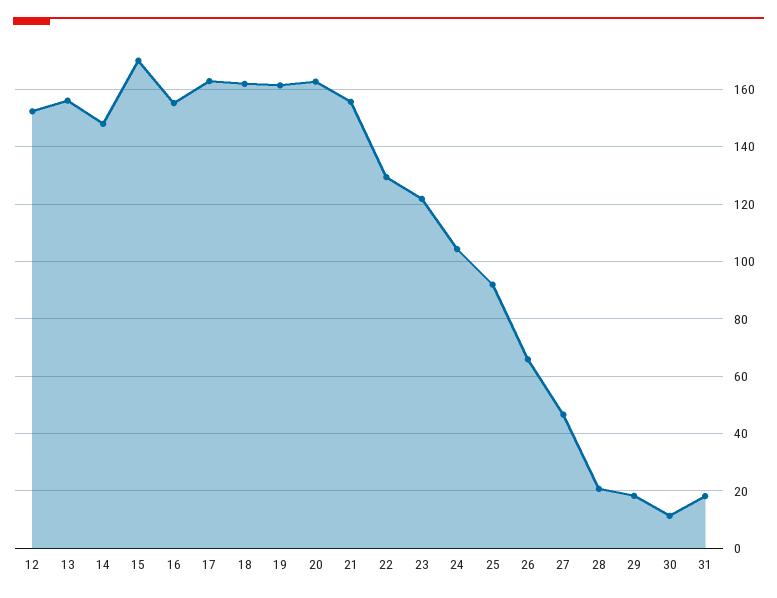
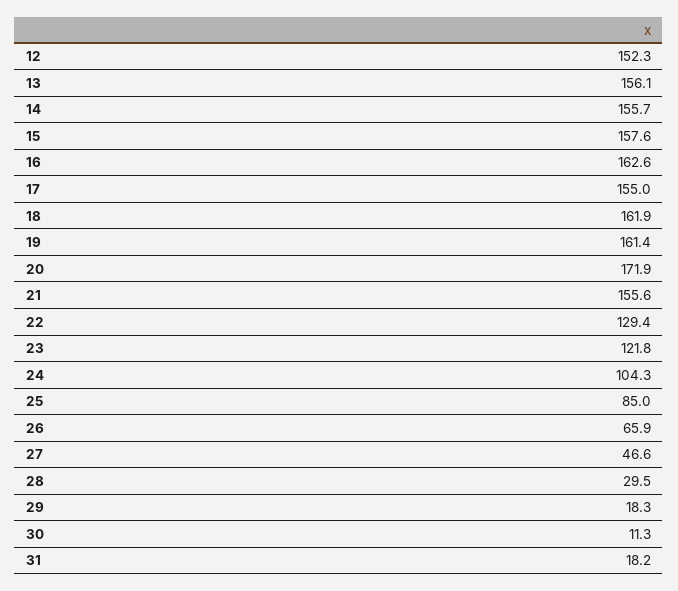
14: 147.5 -> 155.7
15: 170 -> 157.6
16: 155 -> 162.6
17: 162.5 -> 155
20: 162.5 -> 171.9
25: 92.5 -> 85
28: 20 -> 29.5

